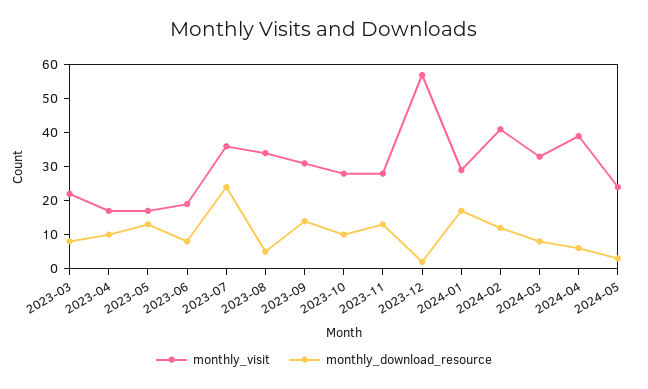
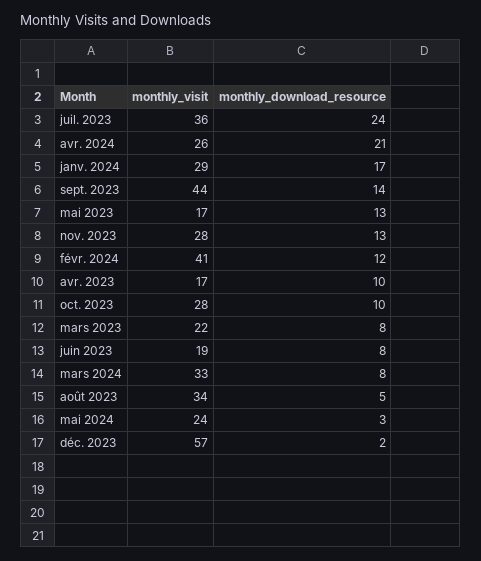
monthly_visit, 2023-09: 30 -> 44
monthly_visit, 2024-04: 40 -> 26
monthly_download_resource, 2024-04: 5 -> 21

